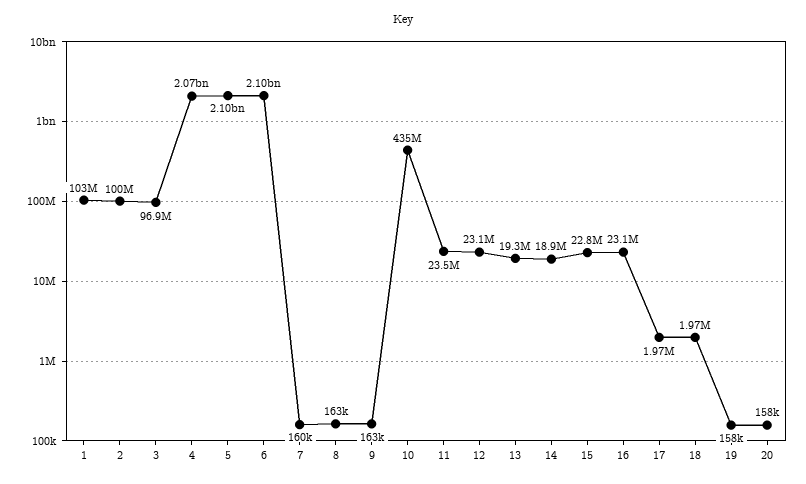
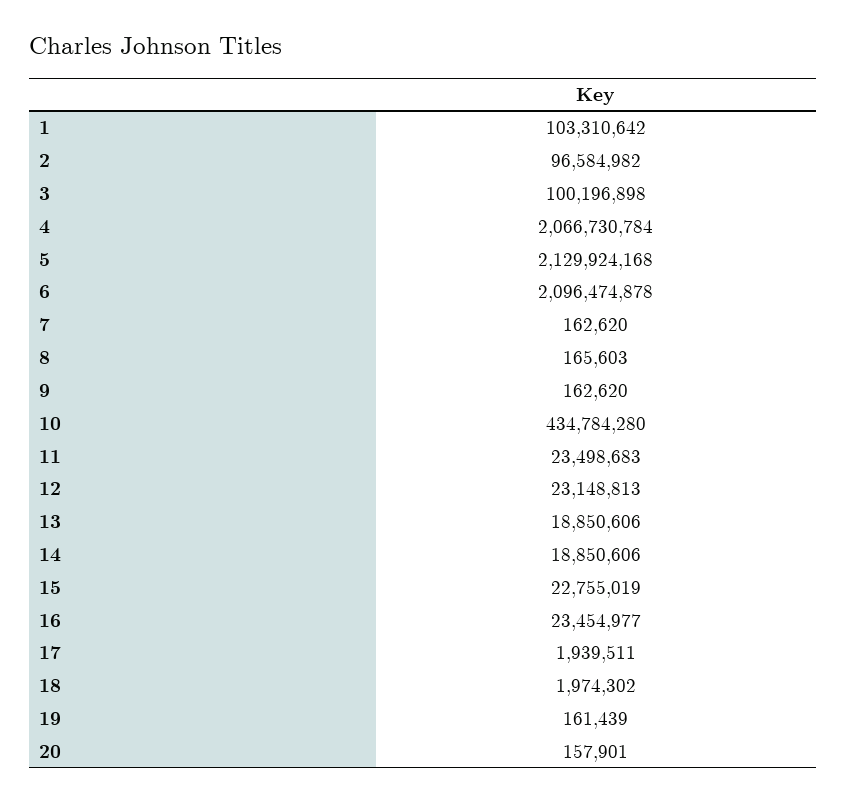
2: 100000000 -> 96584982
3: 96900000 -> 100196898
5: 2100000000 -> 2129924168
7: 160000 -> 162620
8: 163000 -> 165603
13: 19300000 -> 18850606
16: 23100000 -> 23454977
17: 1970000 -> 1939511
19: 158000 -> 161439

